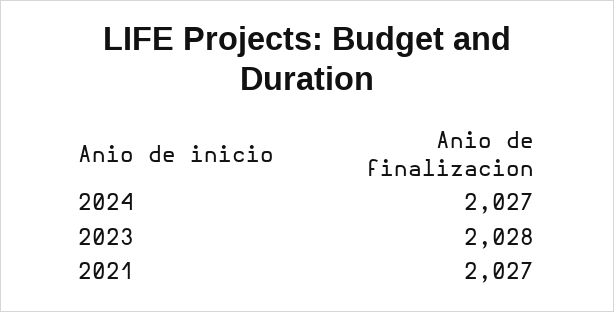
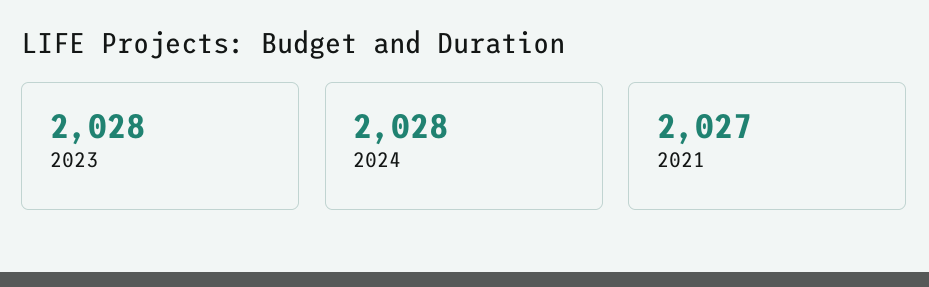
2024: 2027 -> 2028

